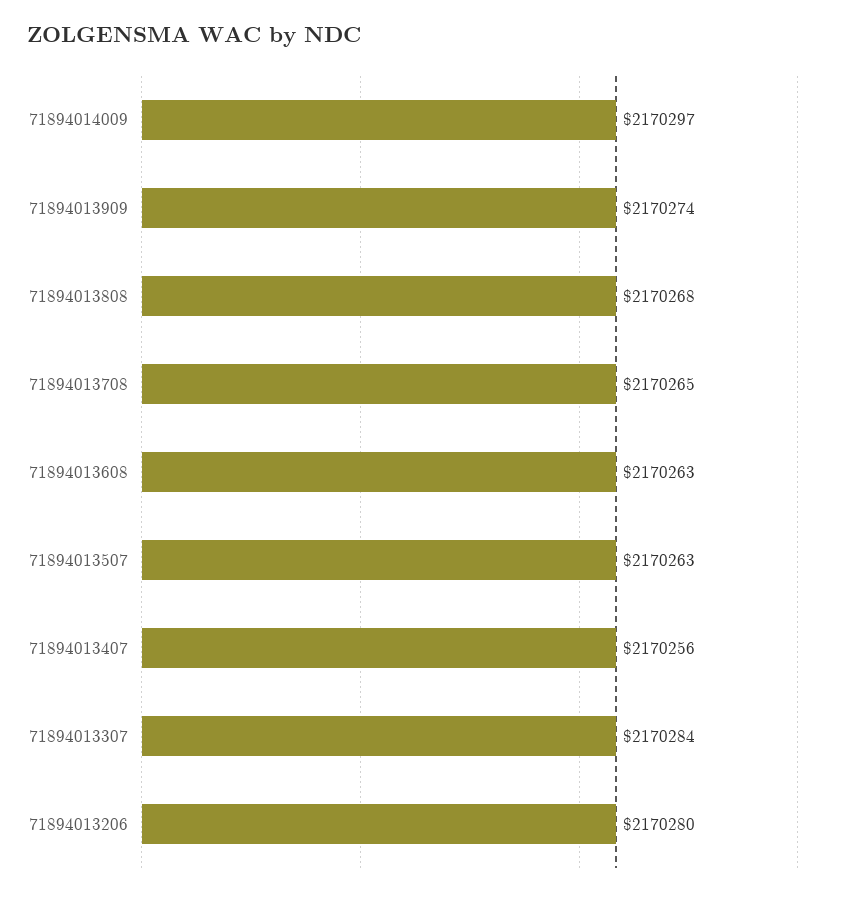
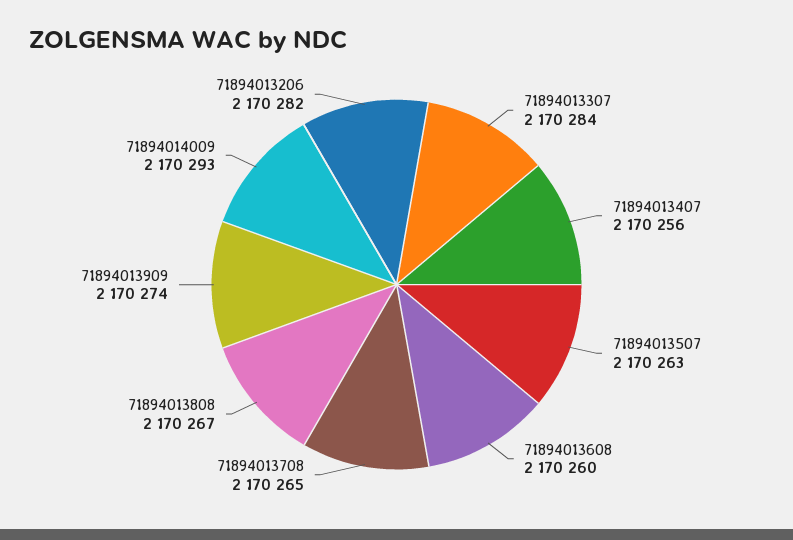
71894014009: 2170297 -> 2170293
71894013808: 2170268 -> 2170267
71894013608: 2170263 -> 2170260
71894013206: 2170280 -> 2170282

